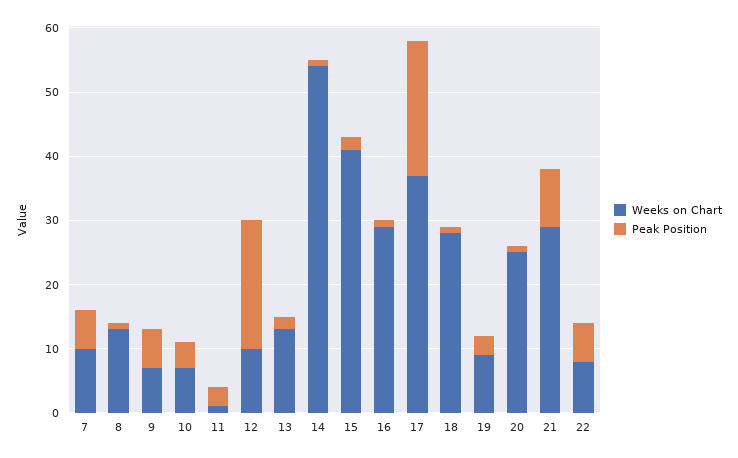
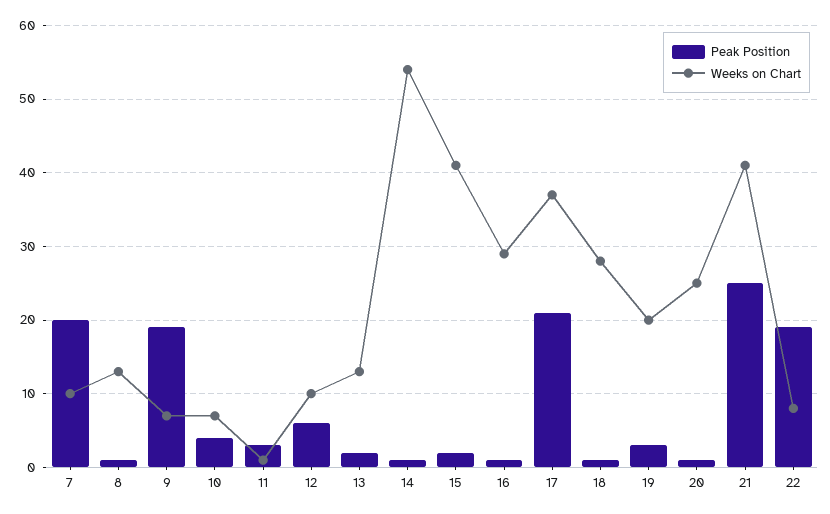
Peak Position, 7: 5 -> 20
Peak Position, 9: 5 -> 19
Peak Position, 12: 20 -> 6
Weeks on Chart, 19: 10 -> 20
Weeks on Chart, 21: 30 -> 41
Peak Position, 21: 10 -> 25
Peak Position, 22: 5 -> 19

